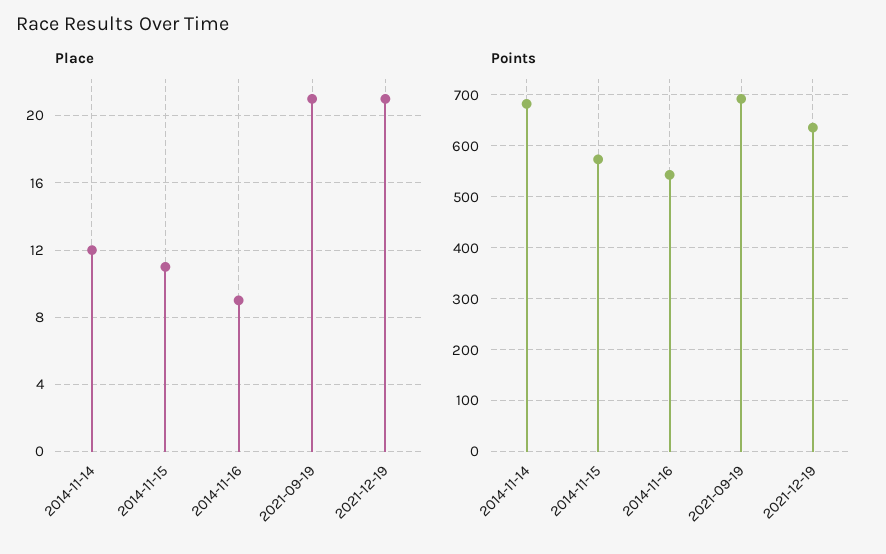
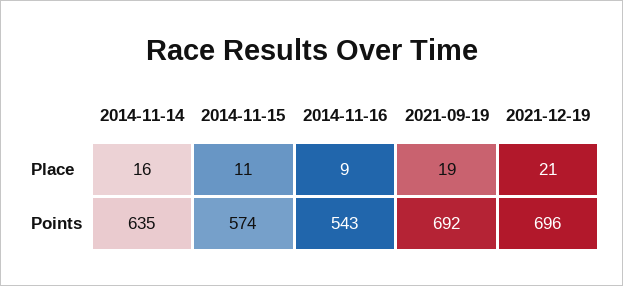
Place, 2014-11-14: 12 -> 16
Place, 2021-09-19: 21 -> 19
Points, 2014-11-14: 680 -> 635
Points, 2021-12-19: 640 -> 696

